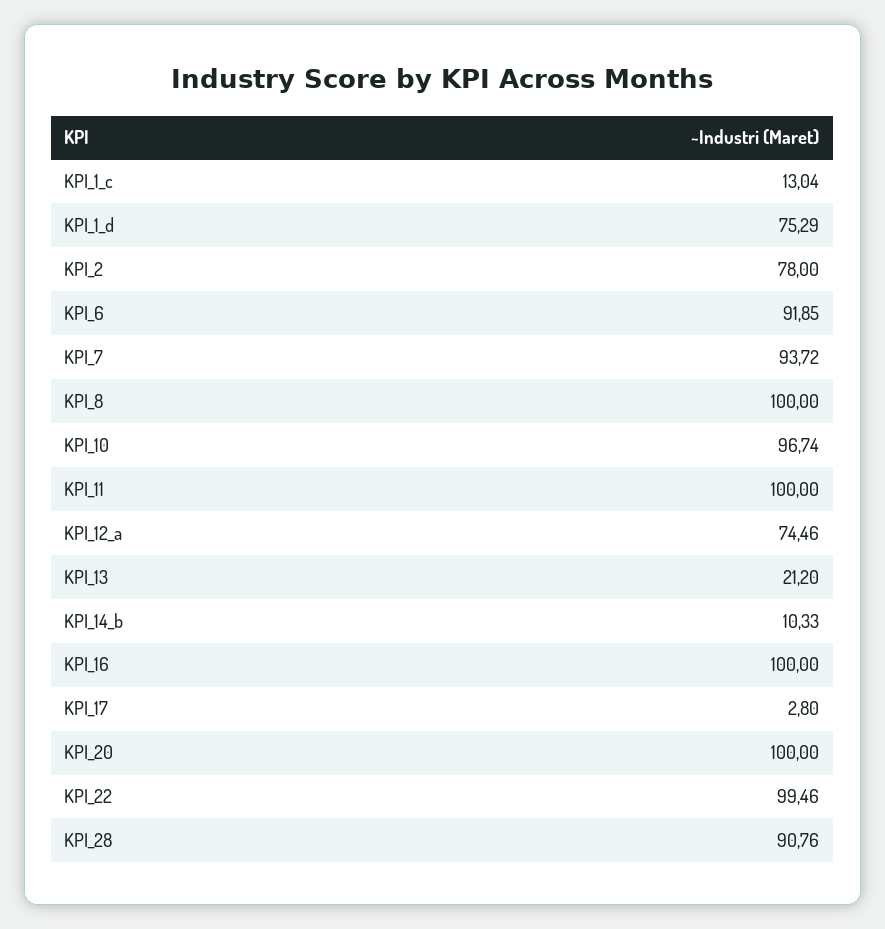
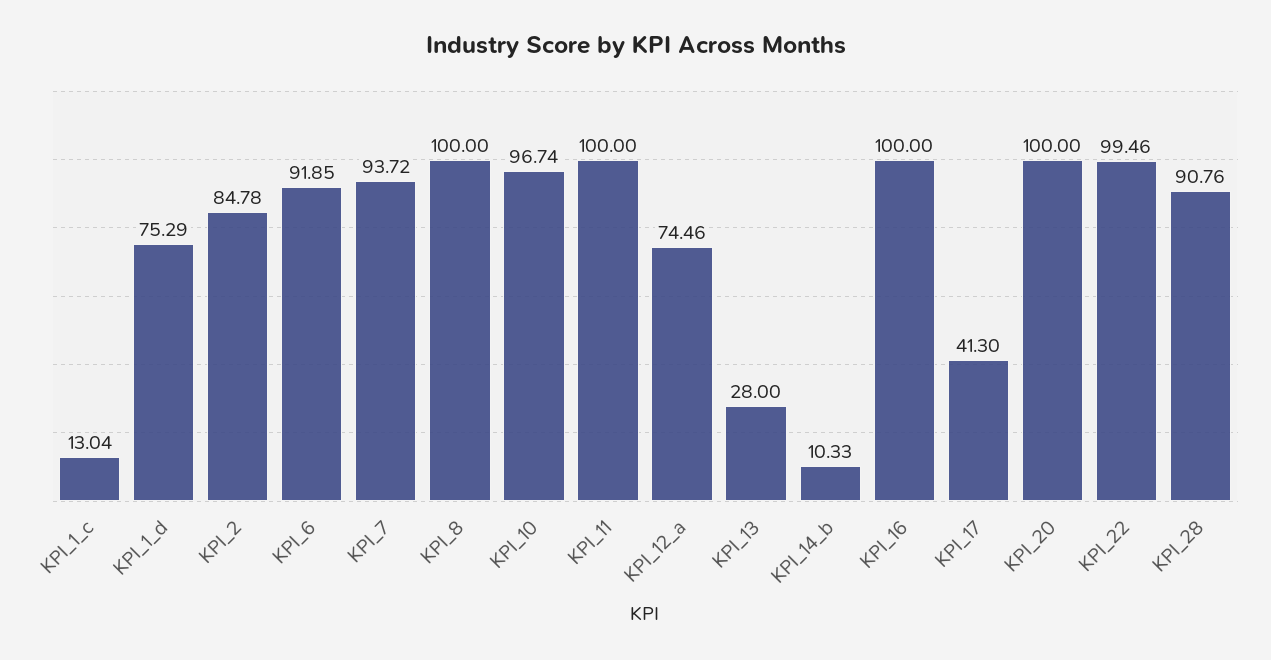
KPI_2: 78 -> 84.78
KPI_13: 21.2 -> 28
KPI_17: 2.8 -> 41.3

